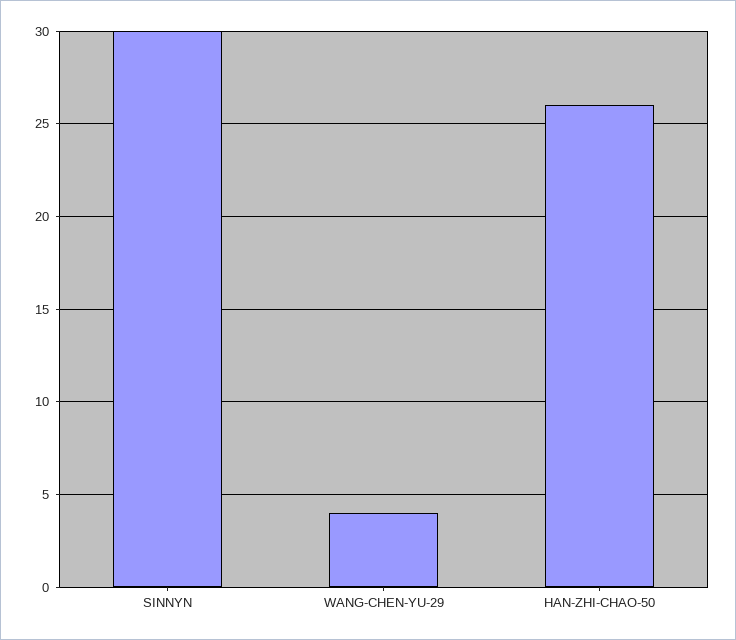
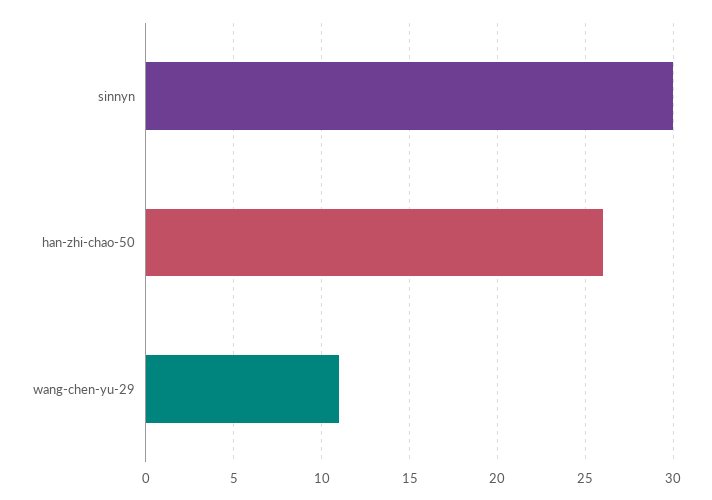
WANG-CHEN-YU-29: 4 -> 11

